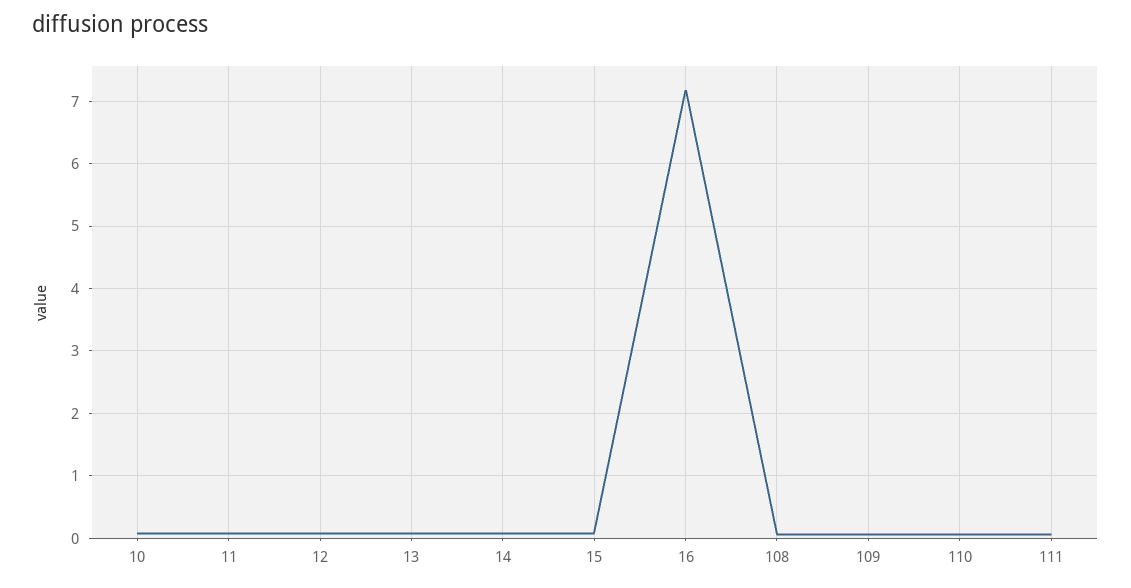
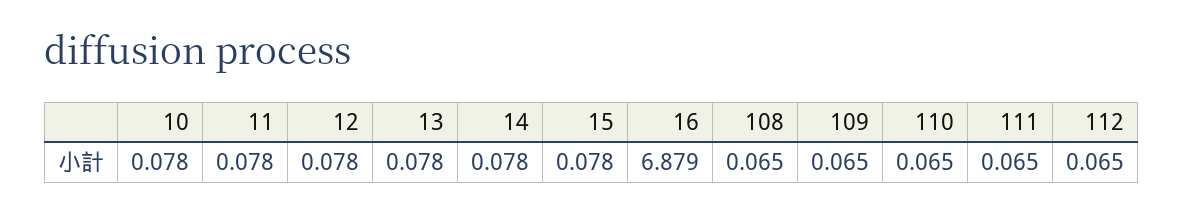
16: 7.2 -> 6.879
112: none -> 0.065

